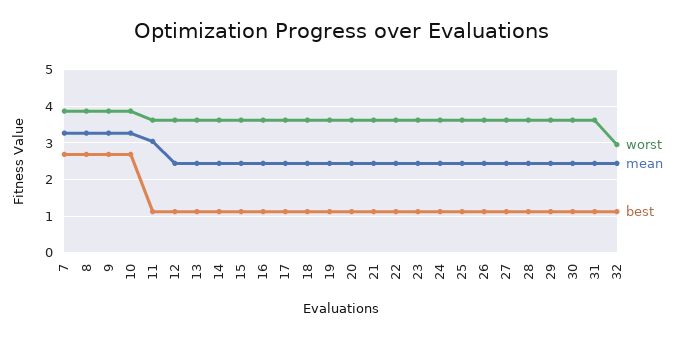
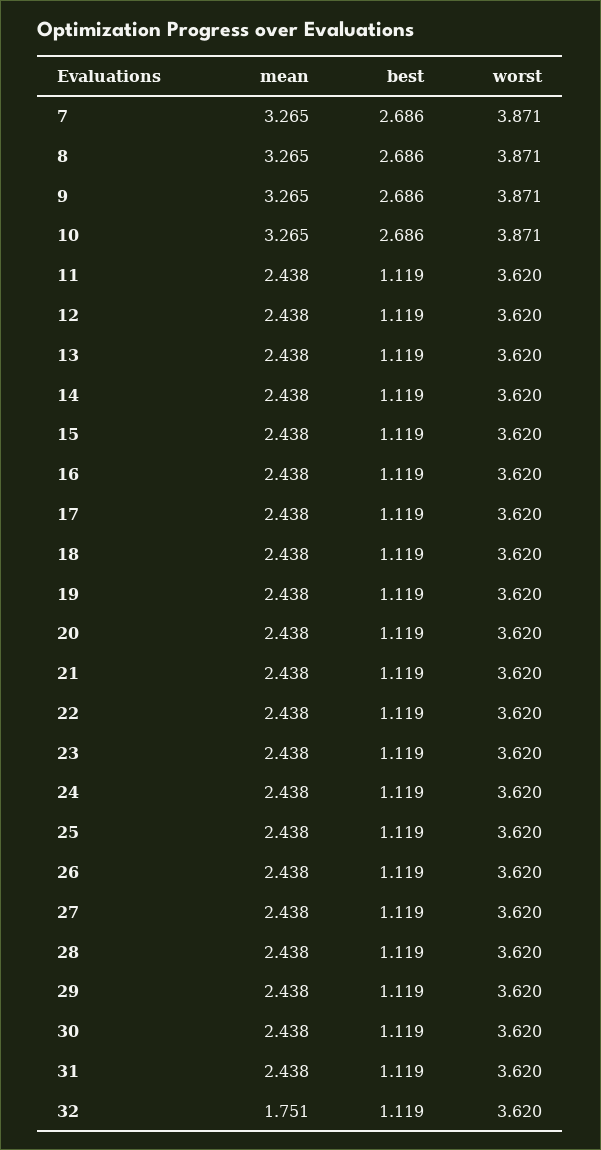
mean, 11: 3 -> 2.438
worst, 32: 3 -> 3.62
mean, 32: 2.4 -> 1.751

